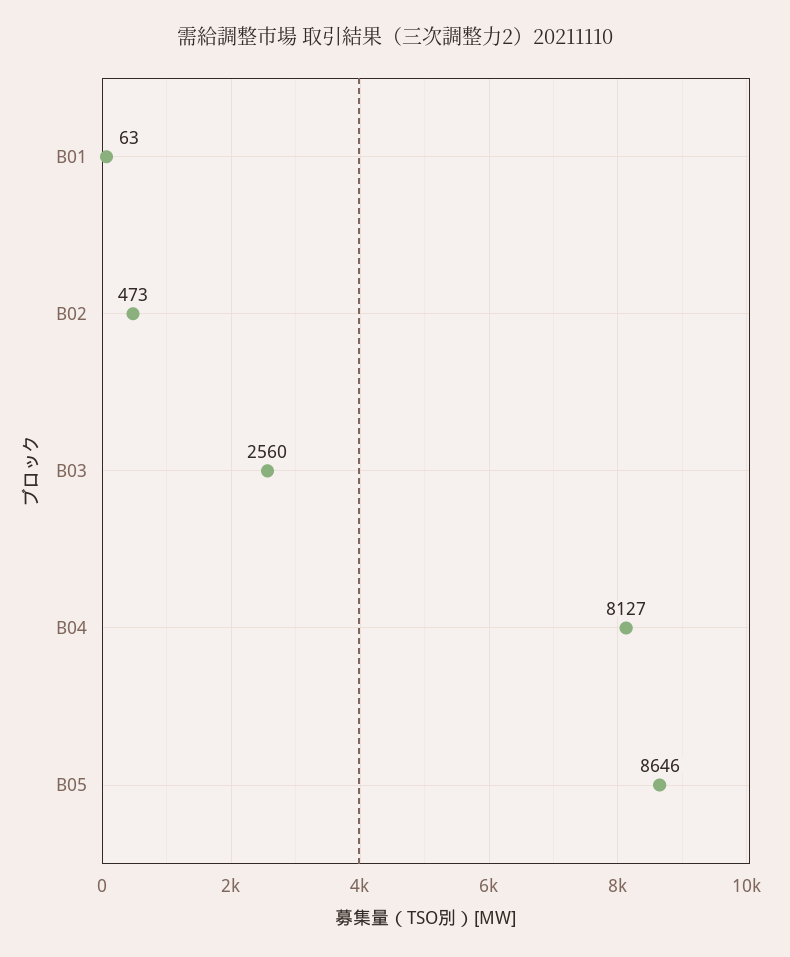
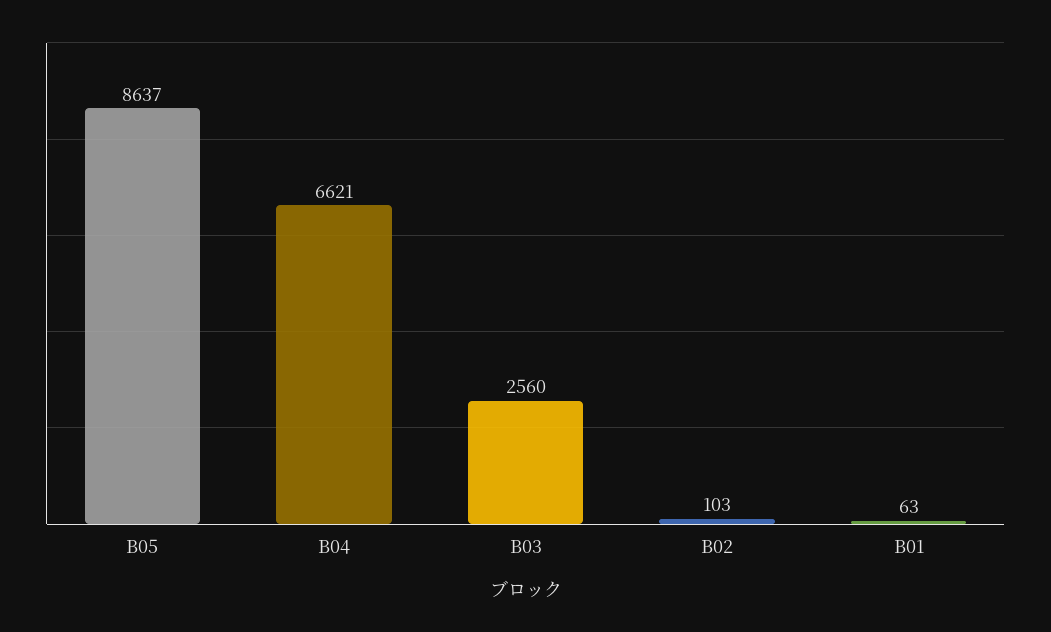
B02: 473 -> 103
B04: 8127 -> 6621
B05: 8646 -> 8637

